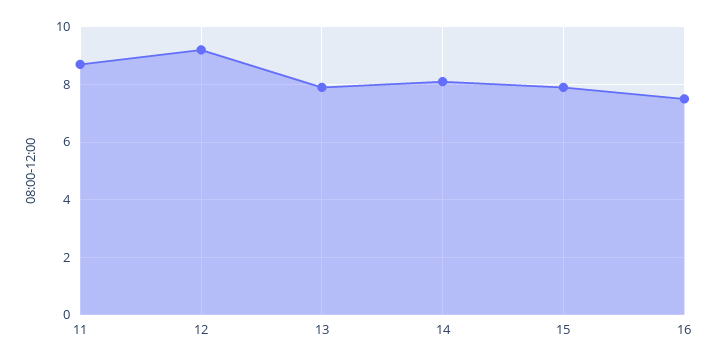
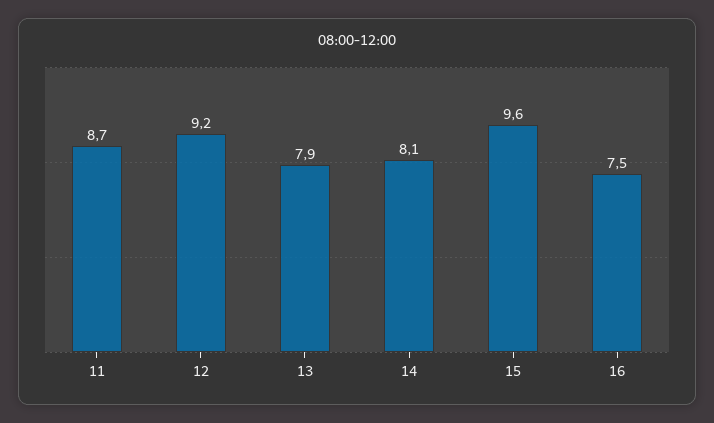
15: 8 -> 9.6

